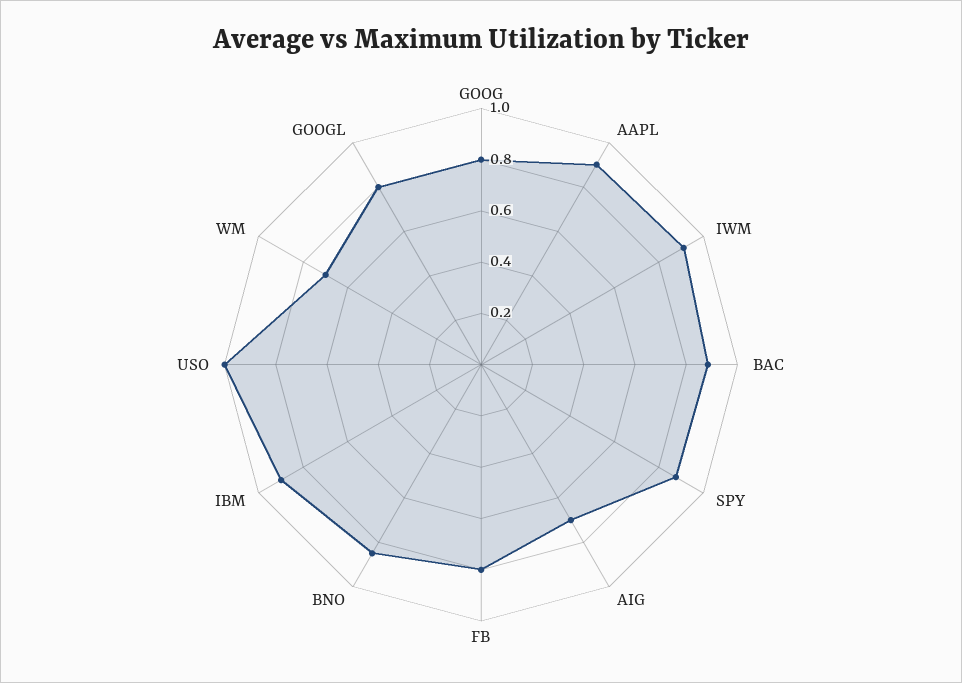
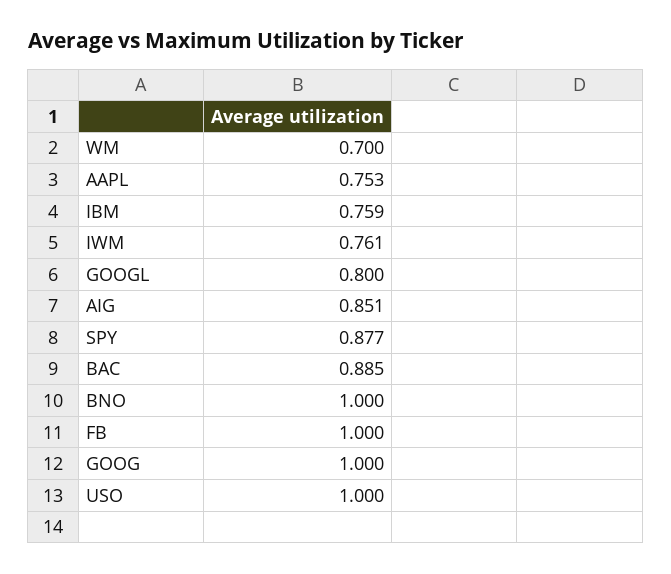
GOOG: 0.8 -> 1
AAPL: 0.9 -> 0.753
IWM: 0.9 -> 0.761
AIG: 0.7 -> 0.851
FB: 0.8 -> 1
BNO: 0.85 -> 1
IBM: 0.9 -> 0.759

